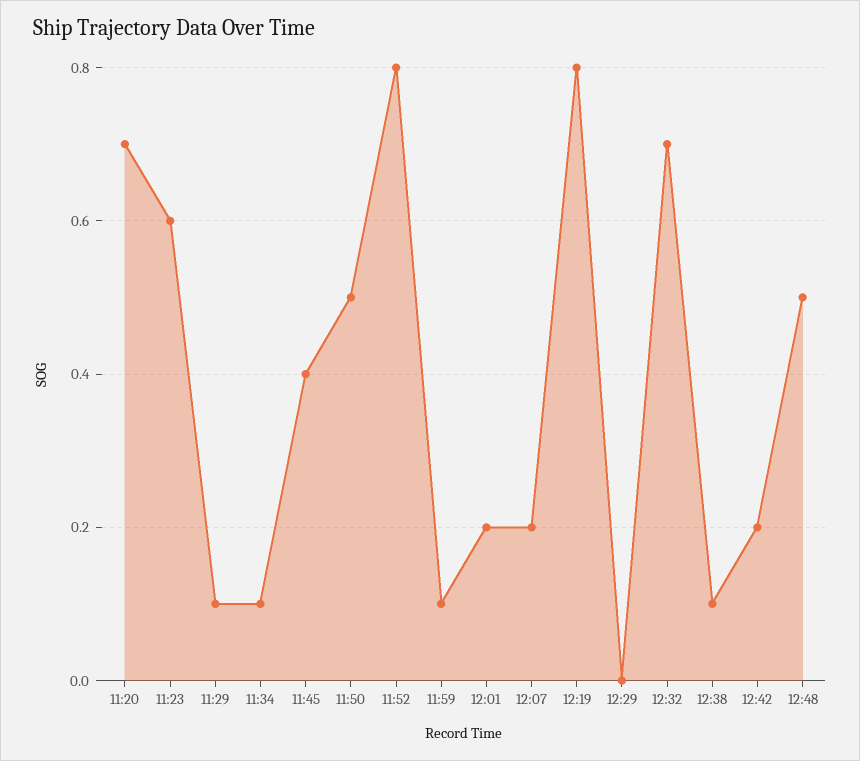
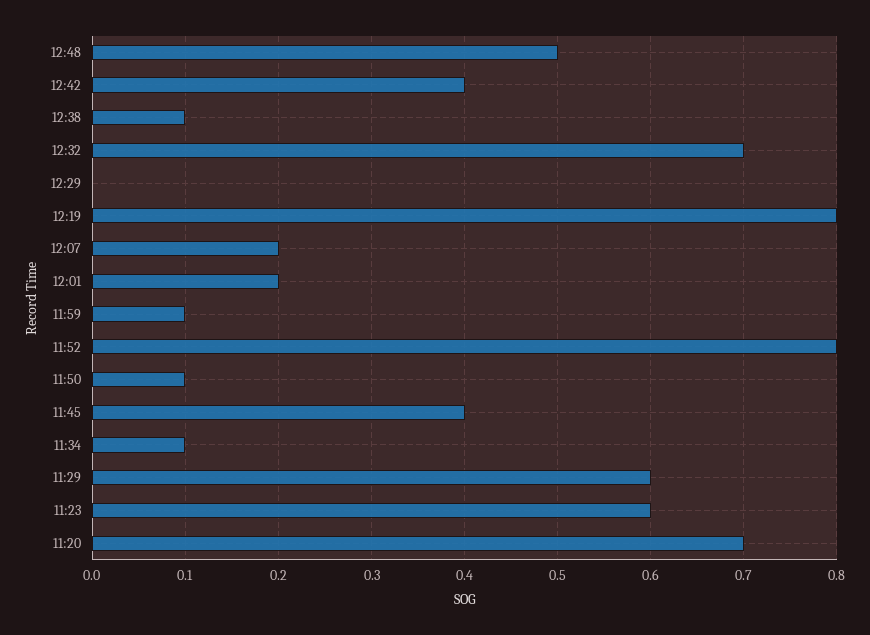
11:29: 0.1 -> 0.6
11:50: 0.5 -> 0.1
12:42: 0.2 -> 0.4

